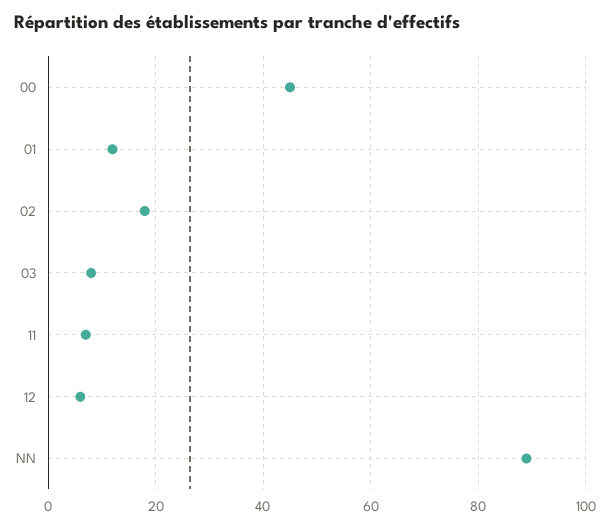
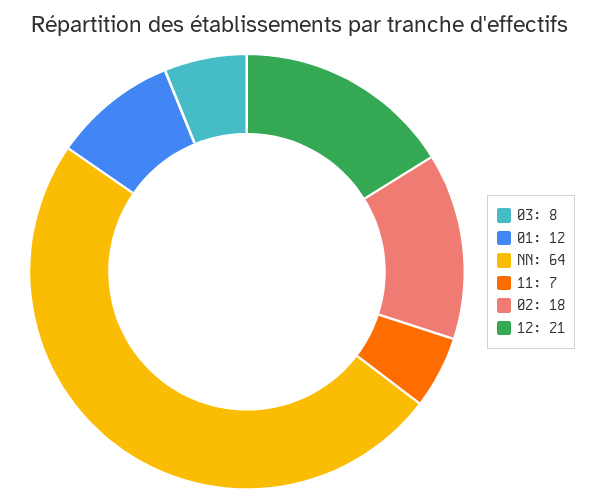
00: 45 -> none
12: 5 -> 21
NN: 90 -> 64

